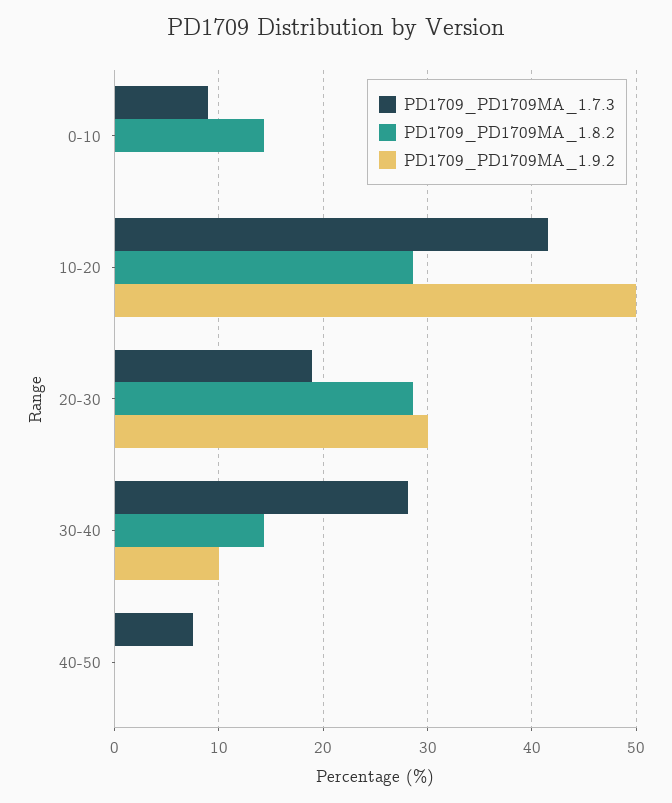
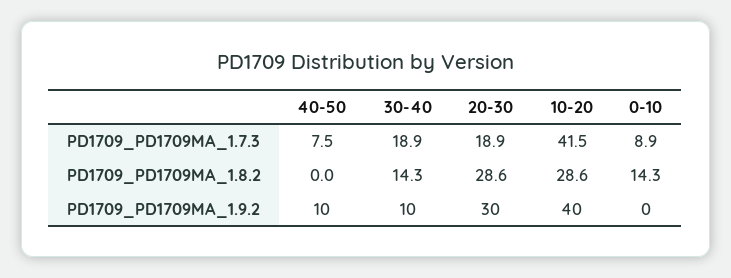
PD1709_PD1709MA_1.9.2, 10-20: 50 -> 40
PD1709_PD1709MA_1.7.3, 30-40: 28 -> 18.9
PD1709_PD1709MA_1.9.2, 40-50: 0 -> 10

